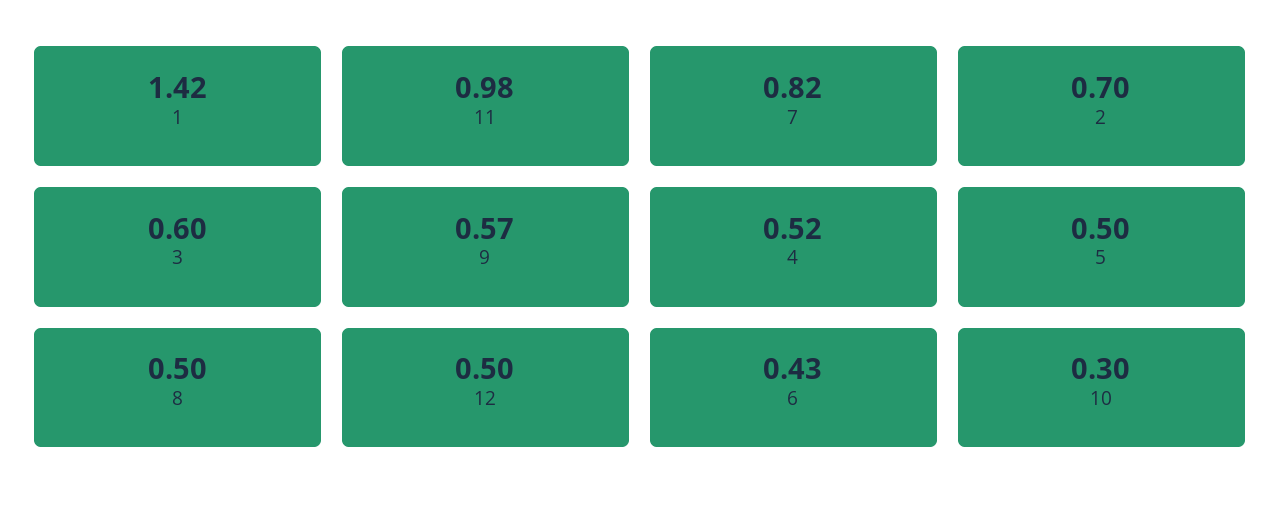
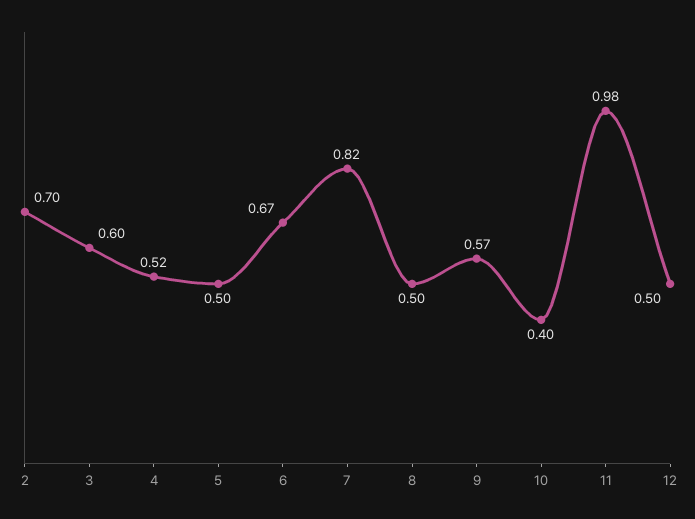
1: 1.42 -> none
6: 0.43 -> 0.67
10: 0.3 -> 0.4

